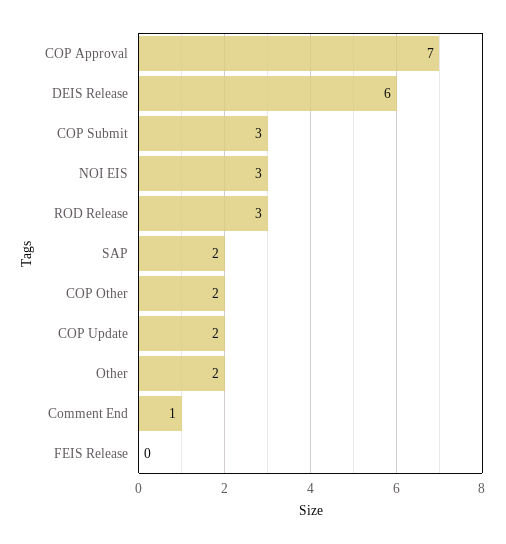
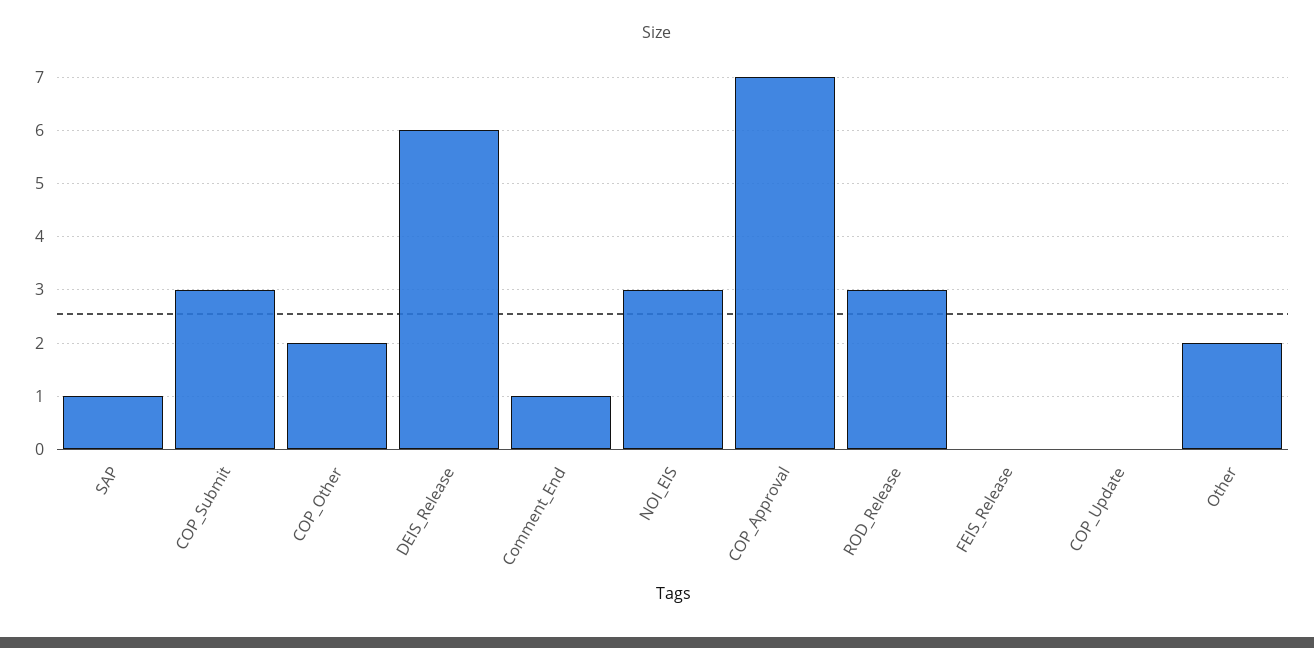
SAP: 2 -> 1
COP Update: 2 -> 0

